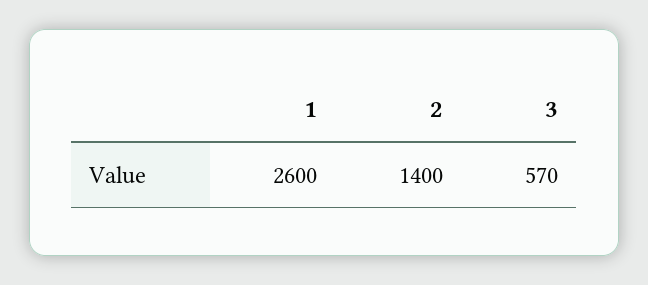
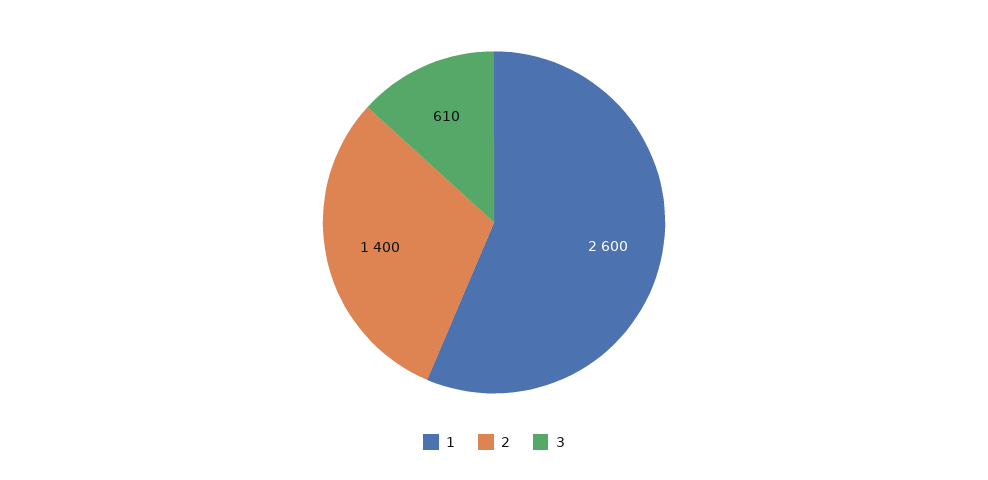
3: 570 -> 610

